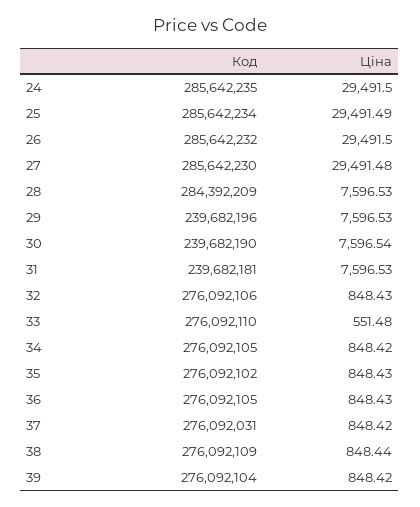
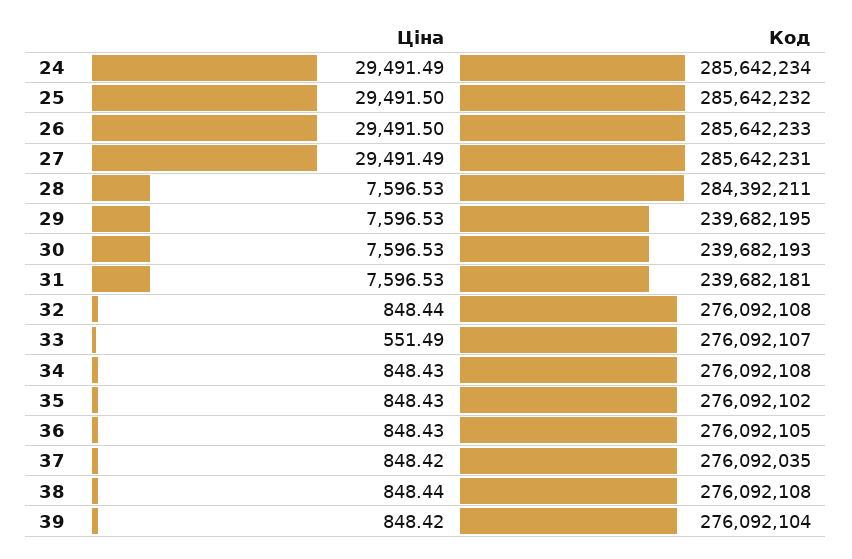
Код, 24: 285642235 -> 285642234
Ціна, 24: 29491.5 -> 29491.49
Код, 25: 285642234 -> 285642232
Ціна, 25: 29491.49 -> 29491.5
Код, 26: 285642232 -> 285642233
Код, 27: 285642230 -> 285642231
Ціна, 27: 29491.48 -> 29491.49
Код, 28: 284392209 -> 284392211
Код, 29: 239682196 -> 239682195
Код, 30: 239682190 -> 239682193
Ціна, 30: 7596.54 -> 7596.53
Код, 32: 276092106 -> 276092108
Ціна, 32: 848.43 -> 848.44
Код, 33: 276092110 -> 276092107
Ціна, 33: 551.48 -> 551.49
Код, 34: 276092105 -> 276092108
Ціна, 34: 848.42 -> 848.43
Код, 37: 276092031 -> 276092035
Код, 38: 276092109 -> 276092108

